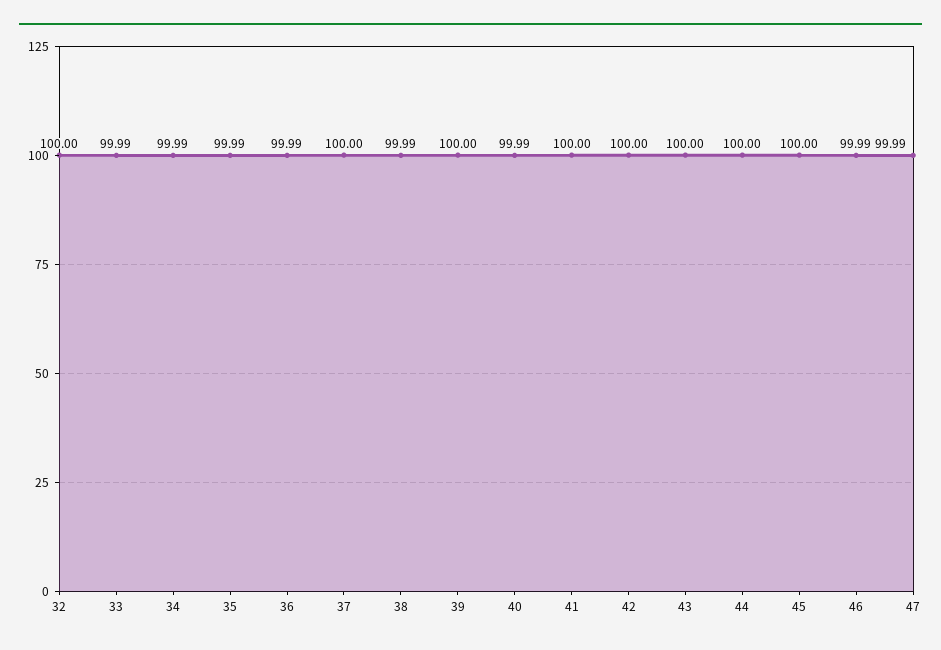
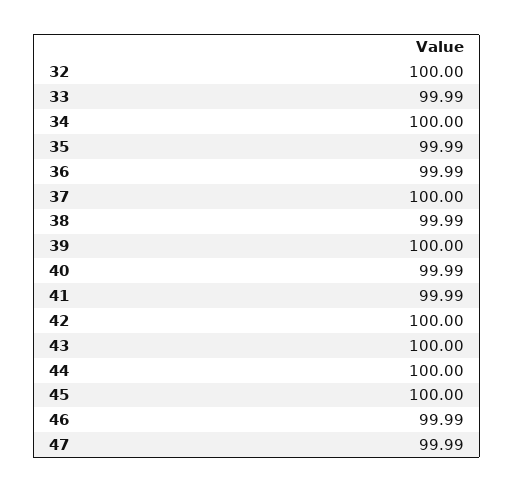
34: 99.99 -> 100
41: 100 -> 99.99

